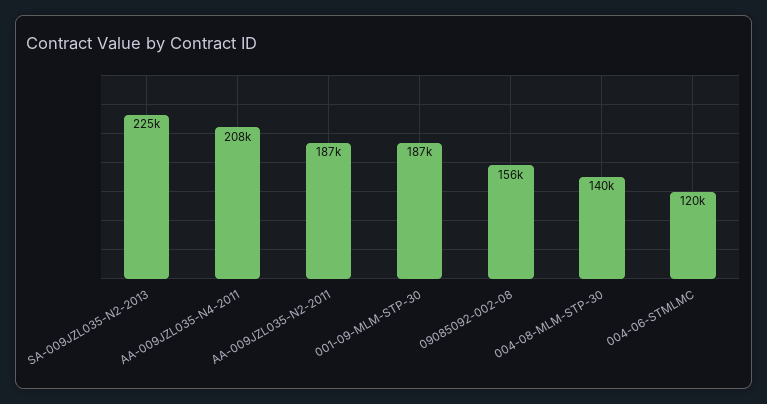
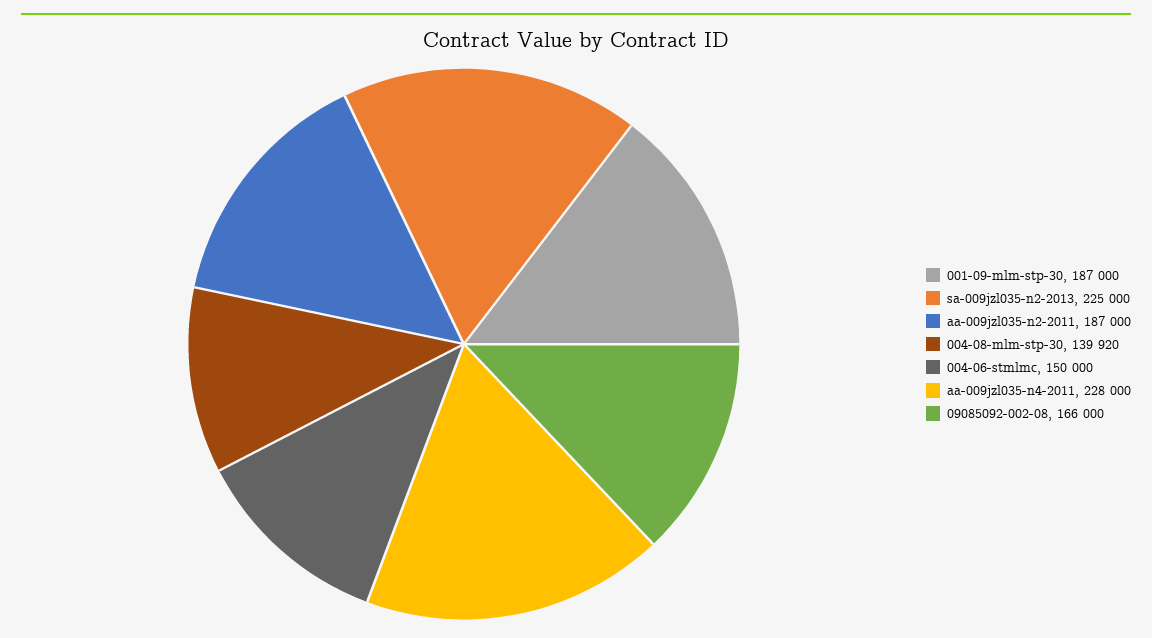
AA-009JZL035-N4-2011: 208000 -> 228000
09085092-002-08: 156000 -> 166000
004-06-STMLMC: 120000 -> 150000

